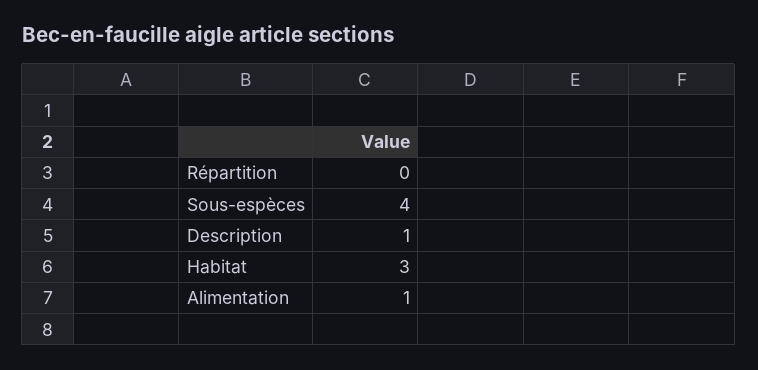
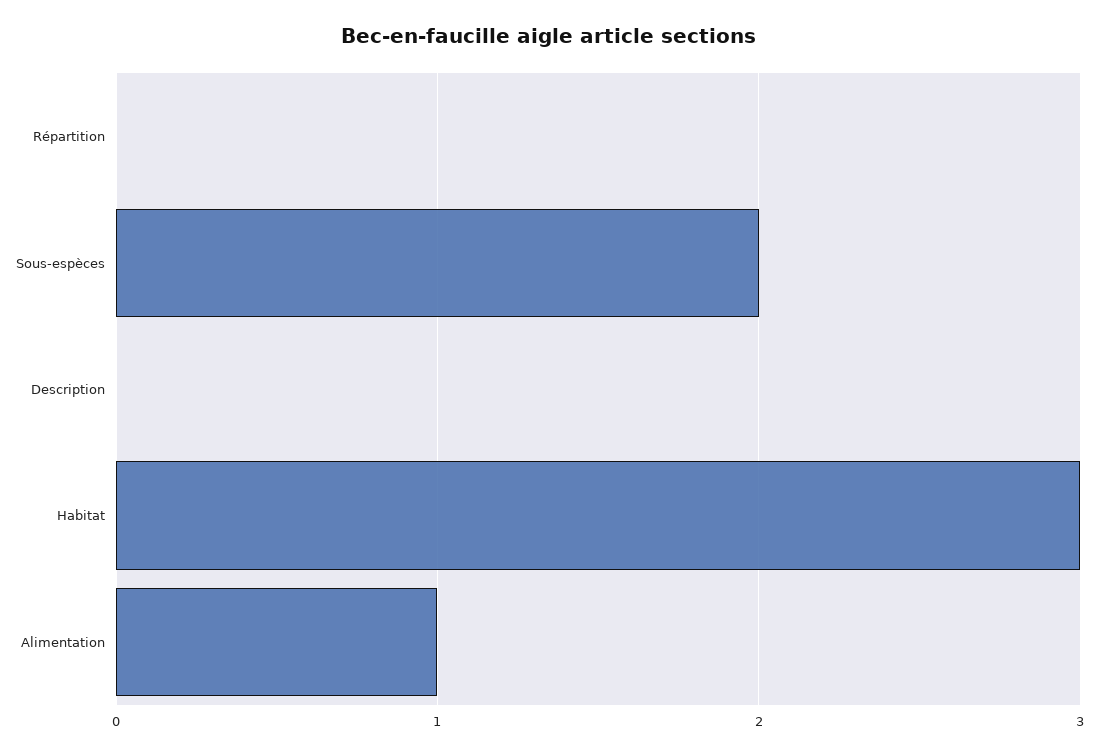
Sous-espèces: 4 -> 2
Description: 1 -> 0

